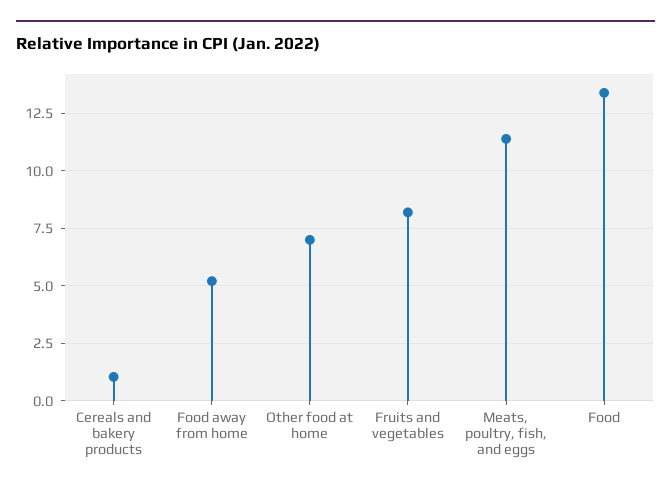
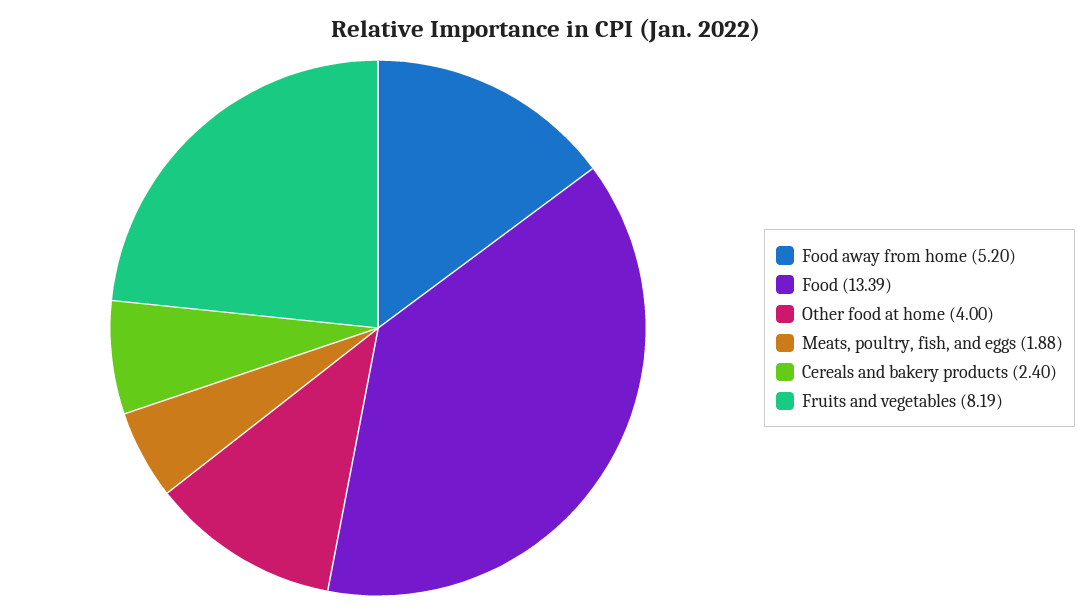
Cereals and bakery products: 1 -> 2.4
Other food at home: 7 -> 4
Meats, poultry, fish, and eggs: 11.5 -> 1.88

